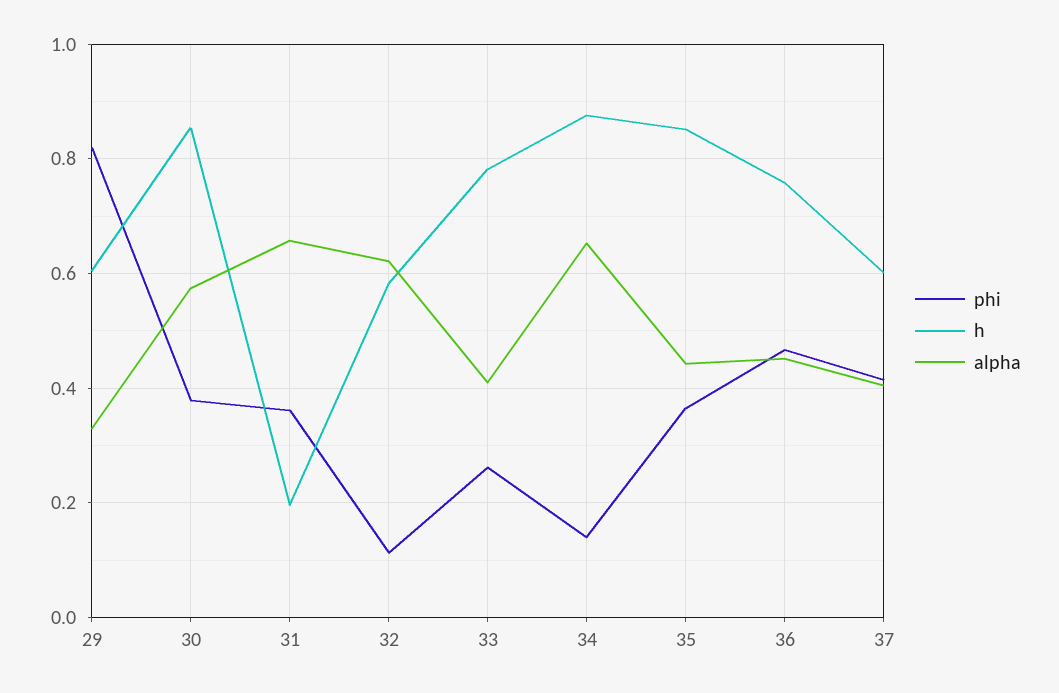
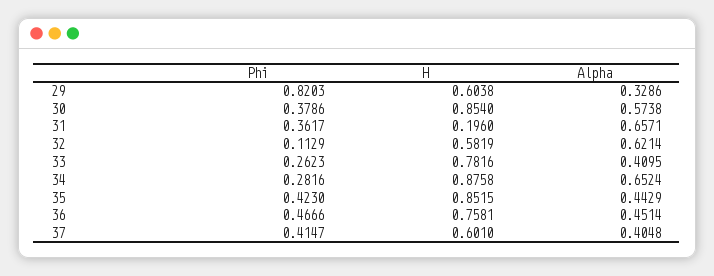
phi, 34: 0.14 -> 0.2816
phi, 35: 0.36 -> 0.423

